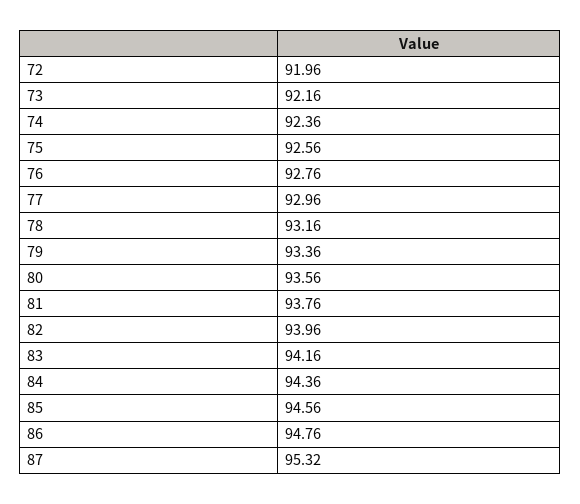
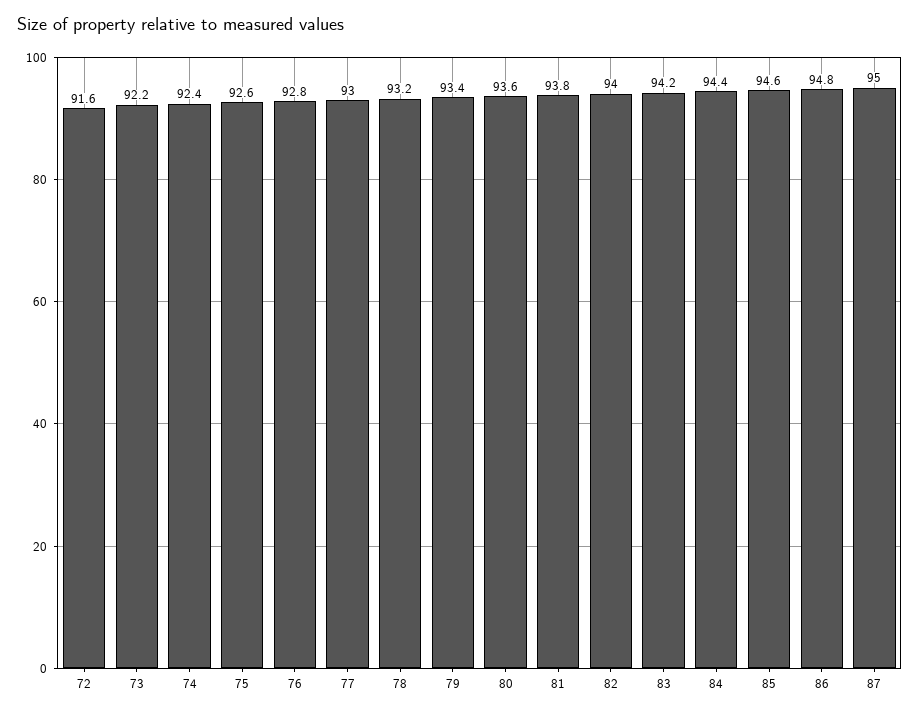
72: 91.96 -> 91.6
87: 95.32 -> 95

